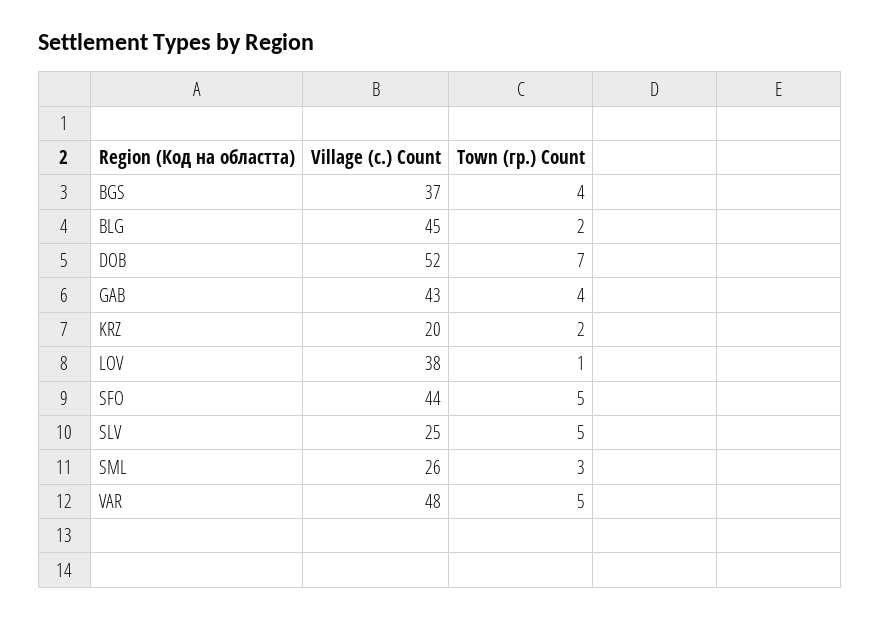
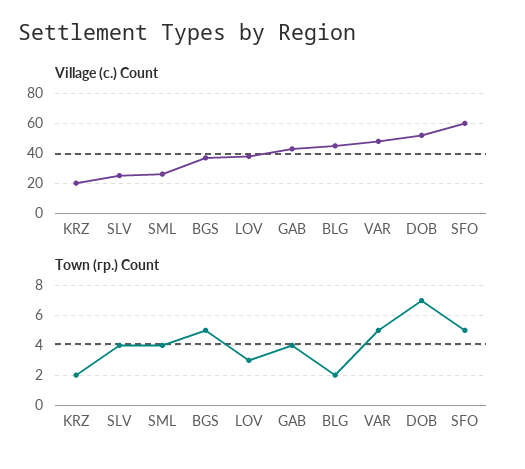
Town (гр.) Count, BGS: 4 -> 5
Town (гр.) Count, LOV: 1 -> 3
Village (с.) Count, SFO: 44 -> 60
Town (гр.) Count, SLV: 5 -> 4
Town (гр.) Count, SML: 3 -> 4

